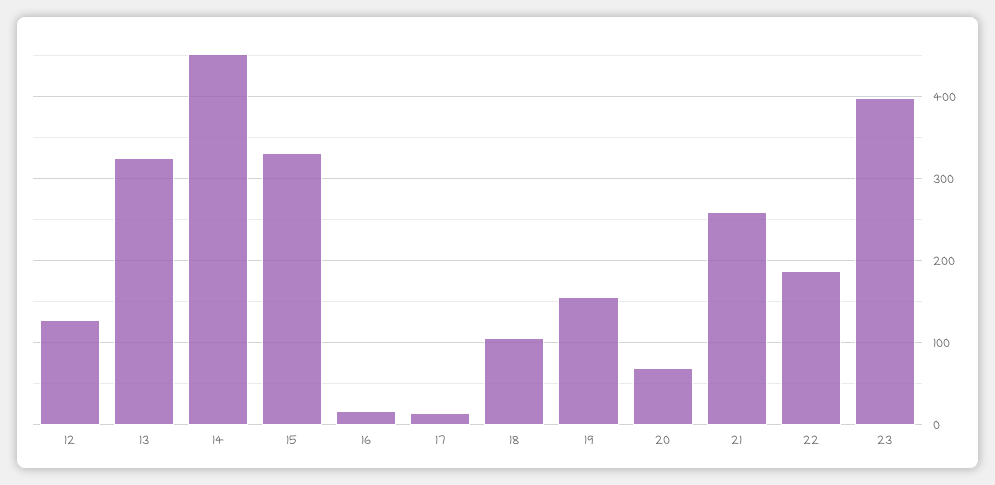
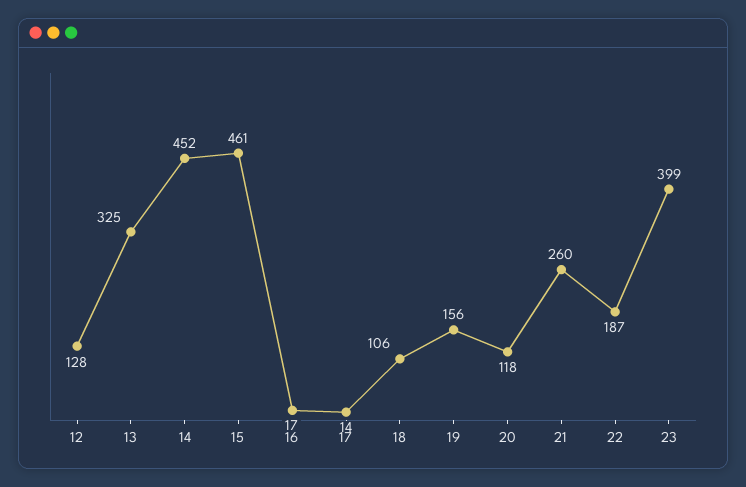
15: 330 -> 461
20: 70 -> 118

